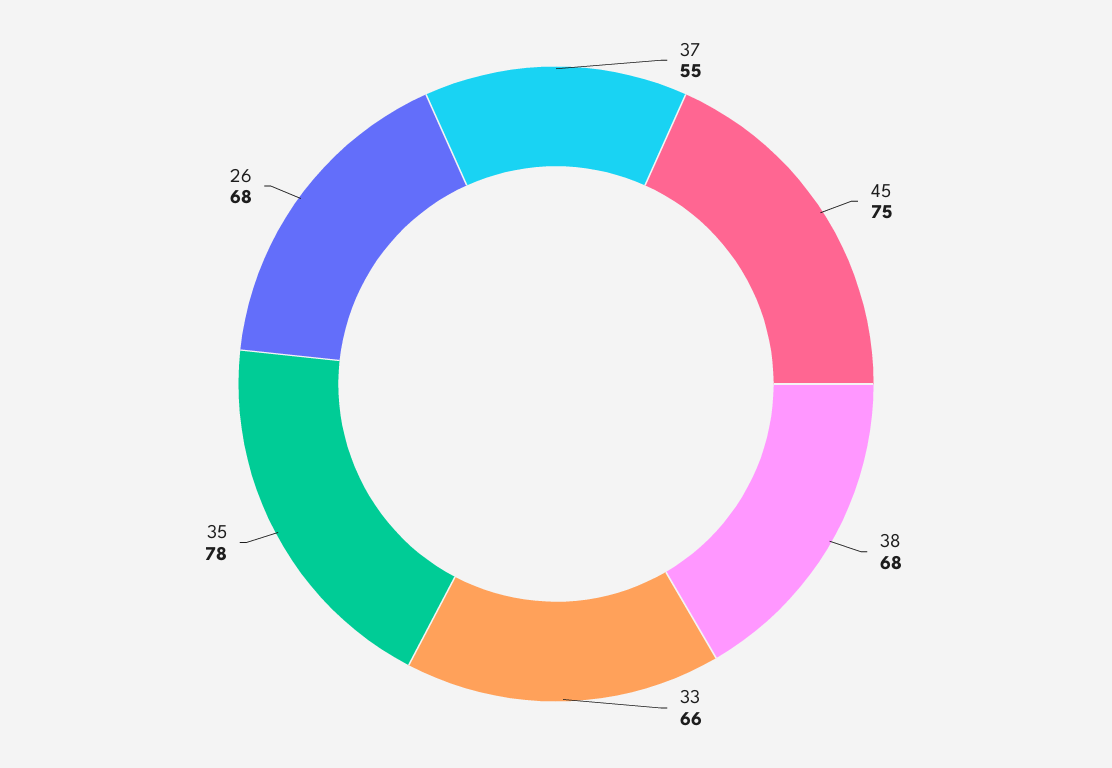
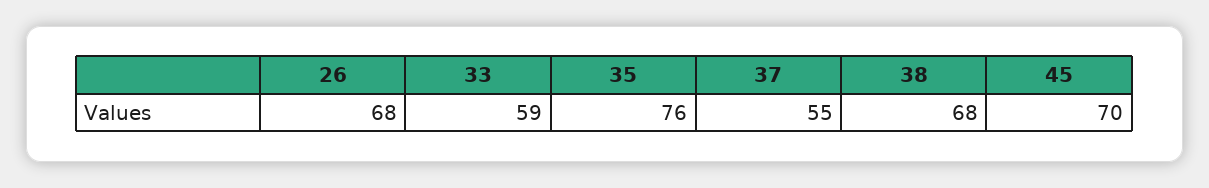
45: 75 -> 70
33: 66 -> 59
35: 78 -> 76

